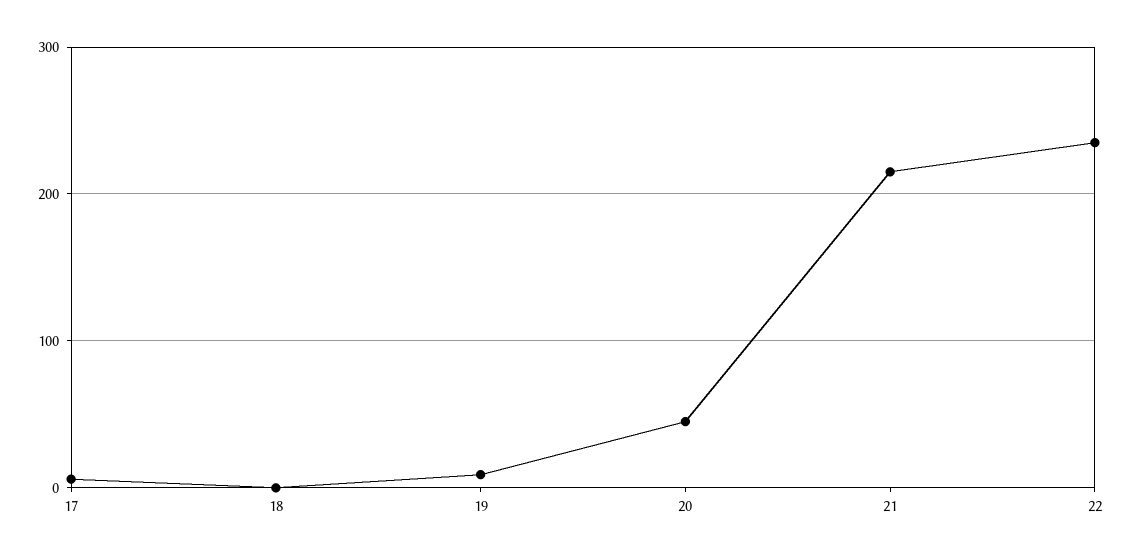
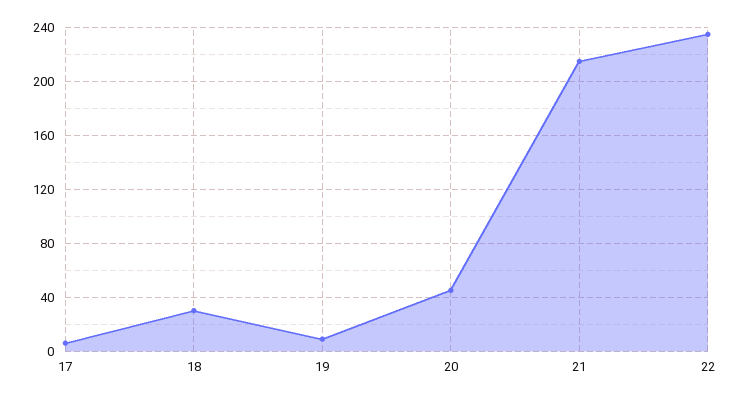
18: 0 -> 30

